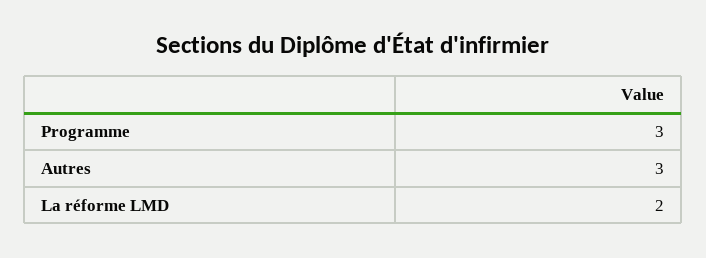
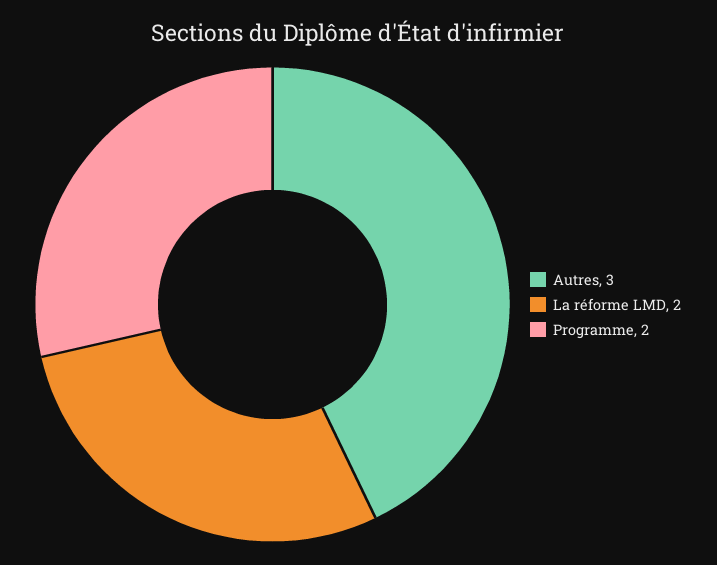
Programme: 3 -> 2

